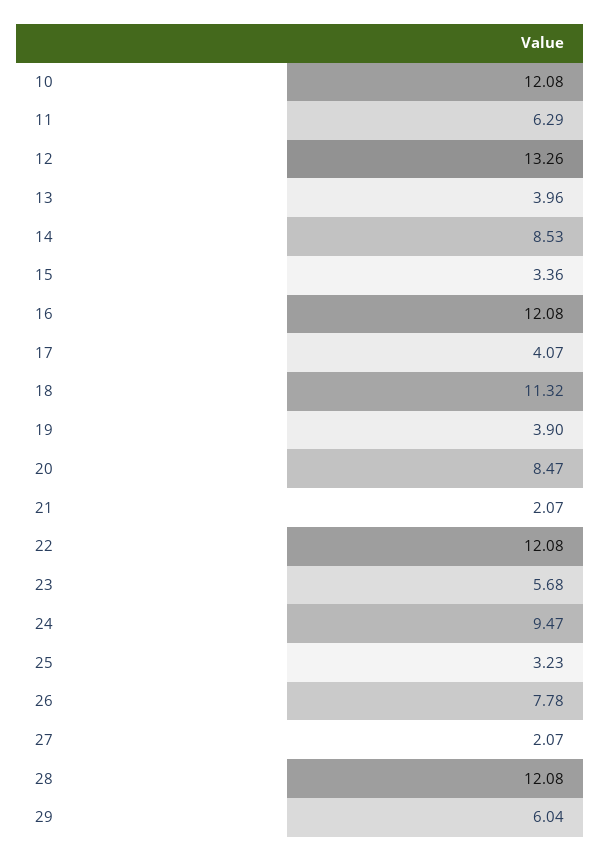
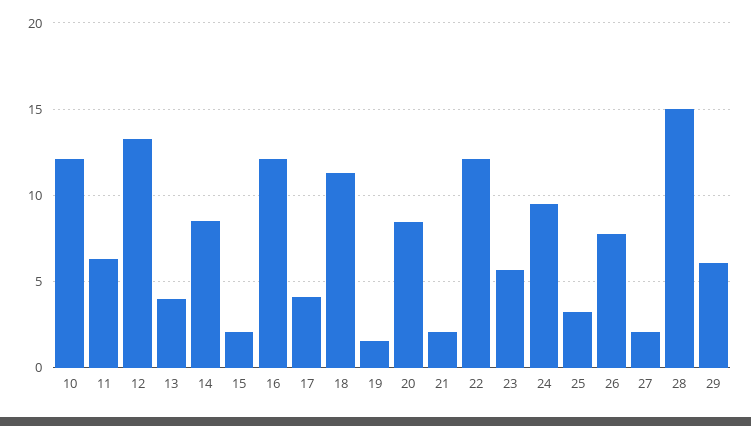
15: 3.36 -> 2
19: 3.9 -> 1.5
28: 12.08 -> 15

